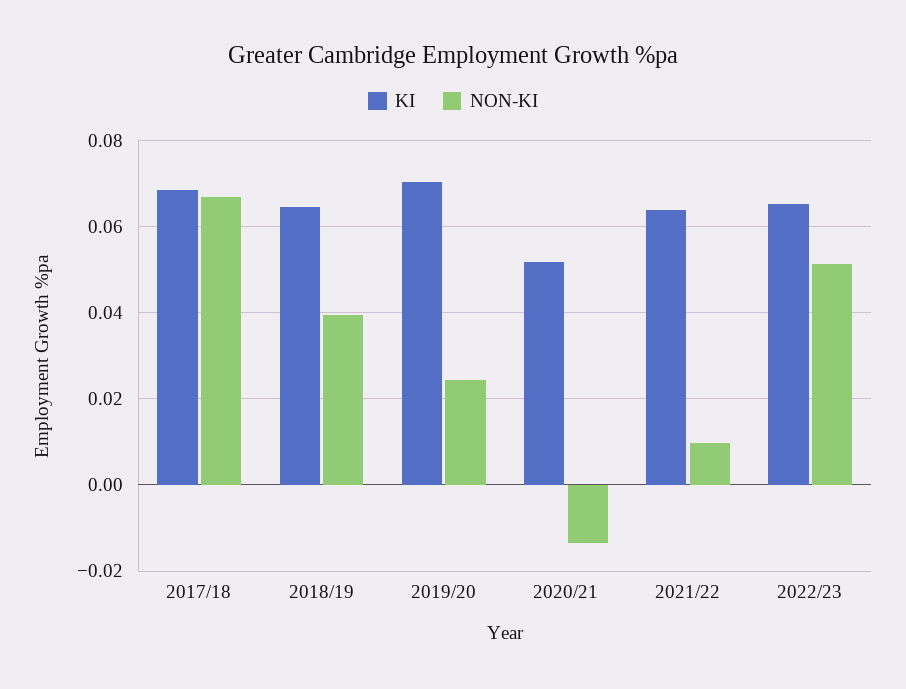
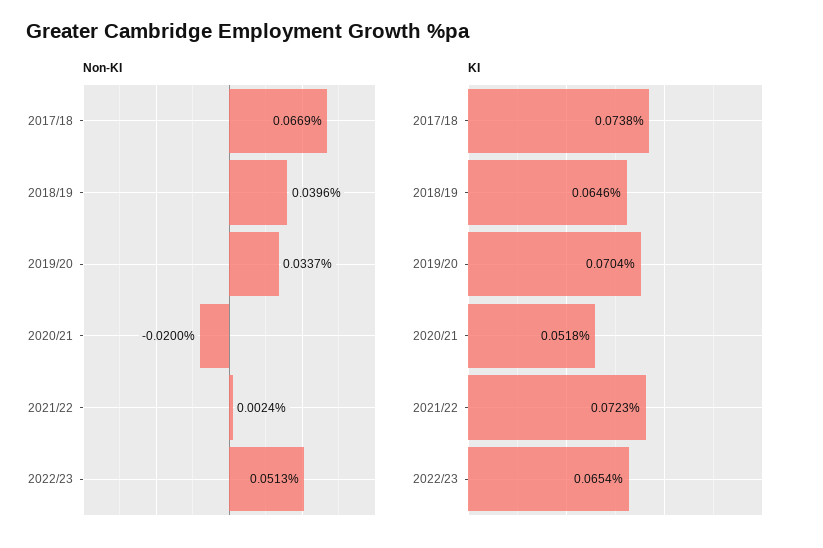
KI, 2017/18: 0.068 -> 0.0738
NON-KI, 2019/20: 0.024 -> 0.0337
NON-KI, 2020/21: -0.014 -> -0.02
KI, 2021/22: 0.064 -> 0.0723
NON-KI, 2021/22: 0.01 -> 0.0024

